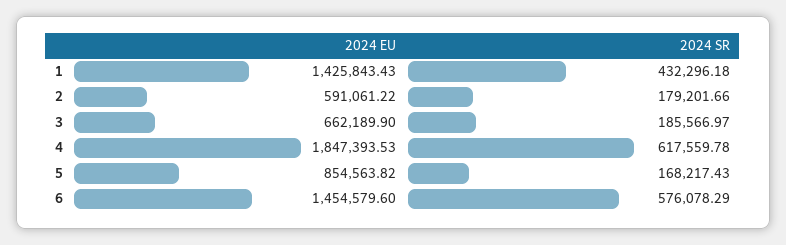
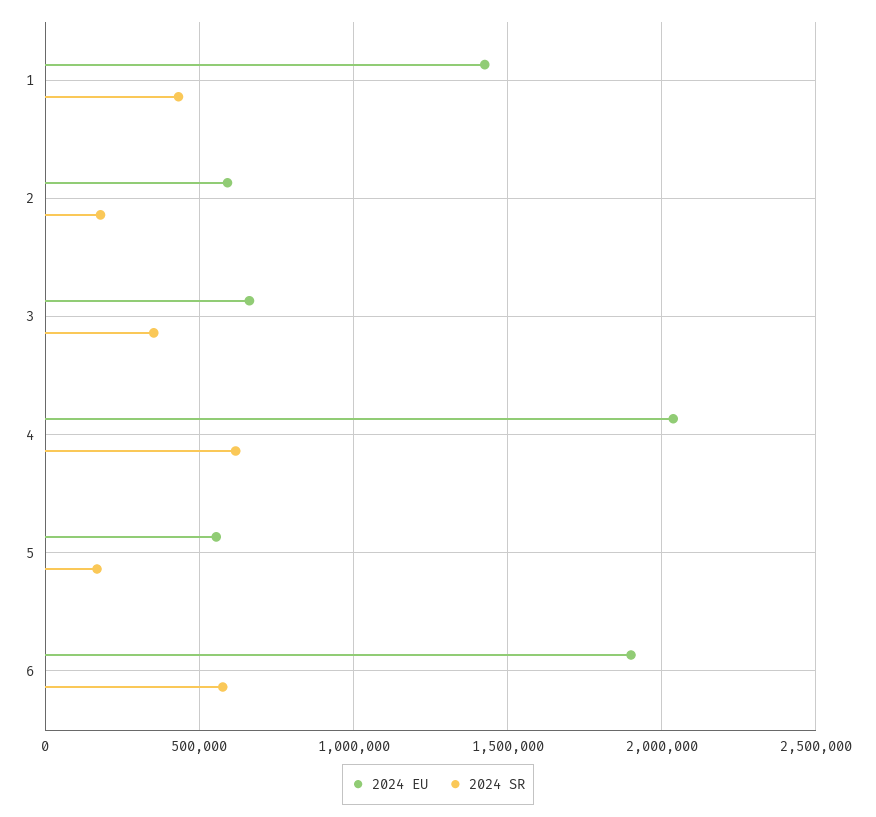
2024 SR, 3: 185566.97 -> 350000
2024 EU, 4: 1847393.53 -> 2050000
2024 EU, 5: 854563.82 -> 550000
2024 EU, 6: 1454579.6 -> 1900000

